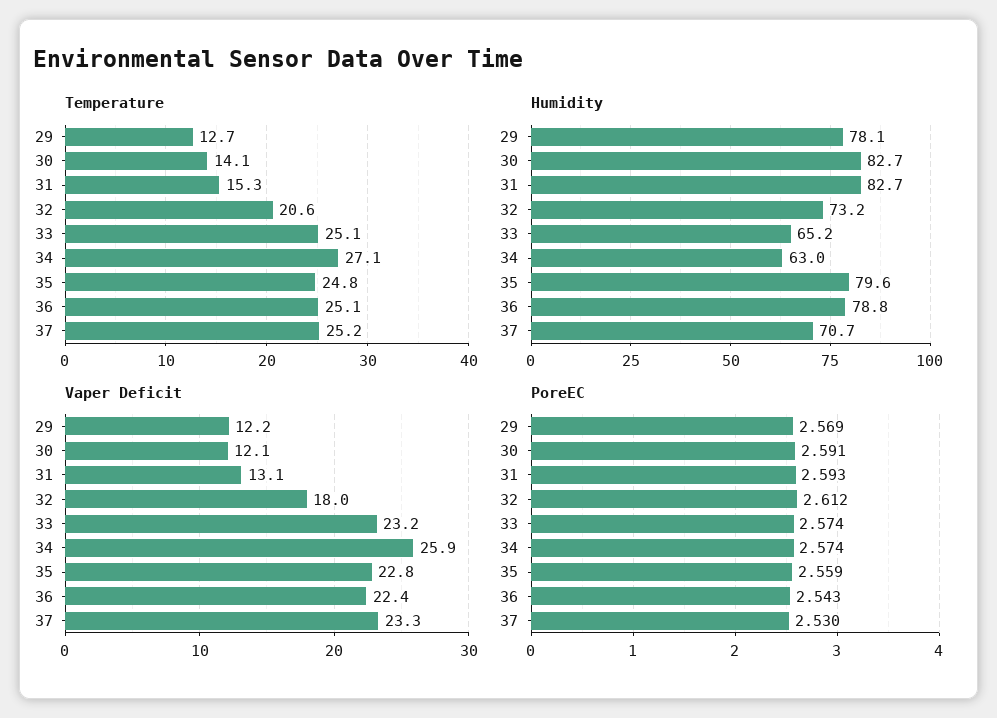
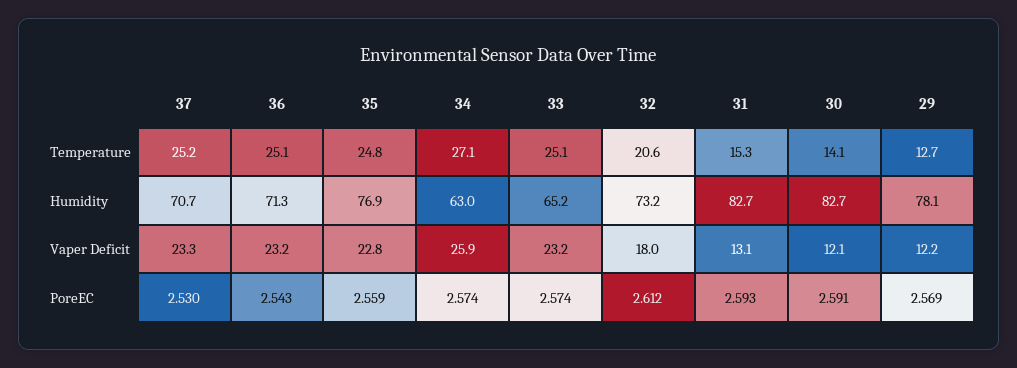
Humidity, 35: 79.6 -> 76.9
Humidity, 36: 78.8 -> 71.3
Vaper Deficit, 36: 22.4 -> 23.2

